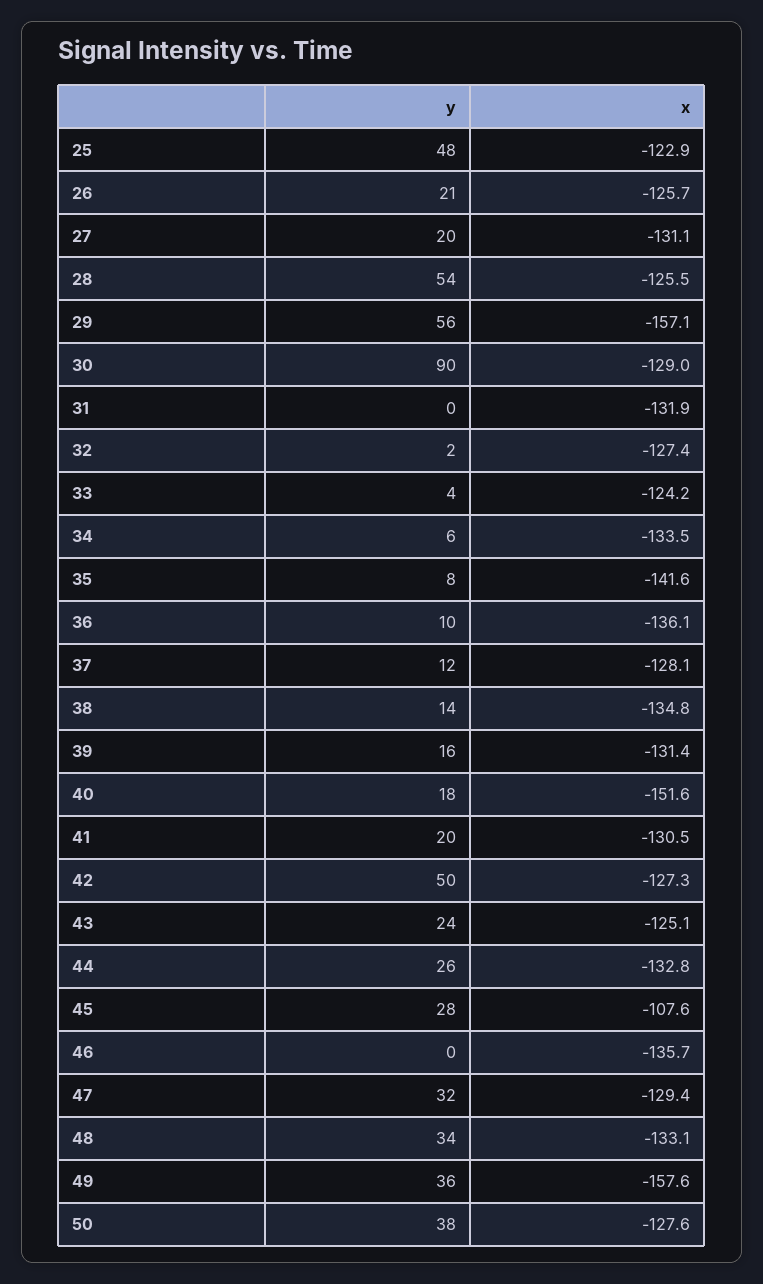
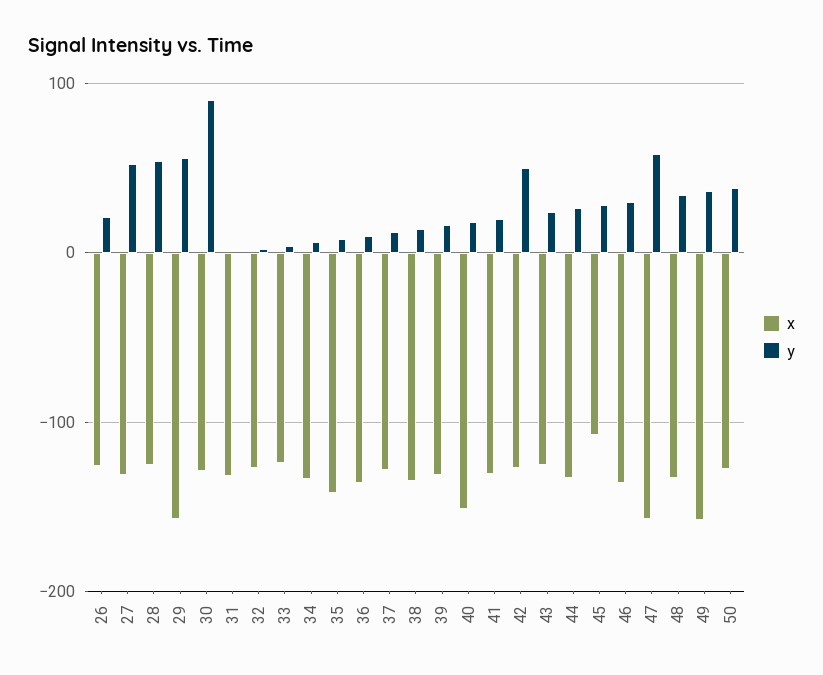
y, 25: 48 -> none
x, 25: -122.9 -> none
y, 27: 20 -> 50
y, 46: 0 -> 30
y, 47: 32 -> 60
x, 47: -129.4 -> -160

